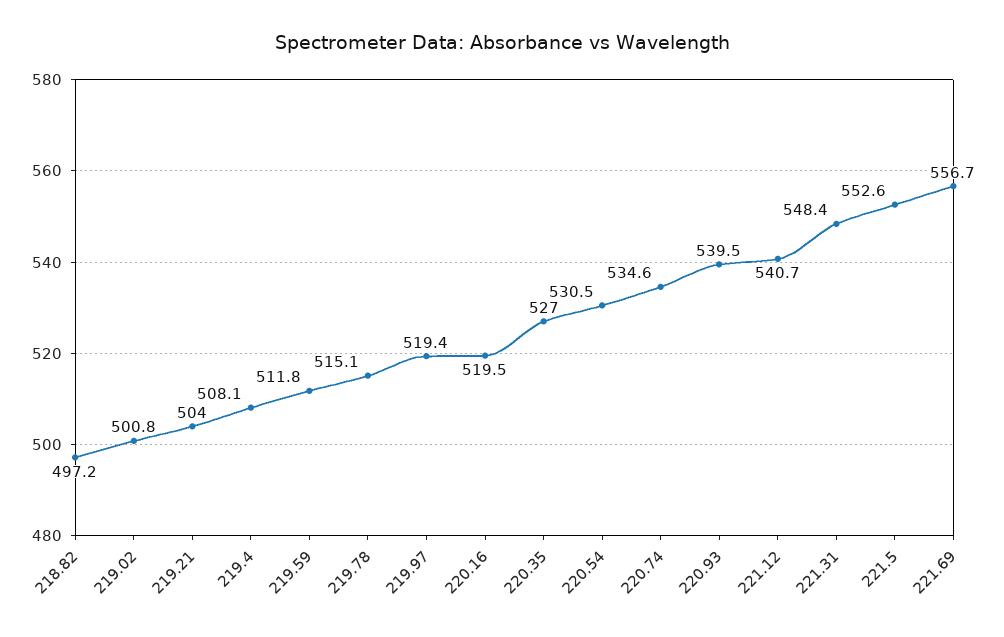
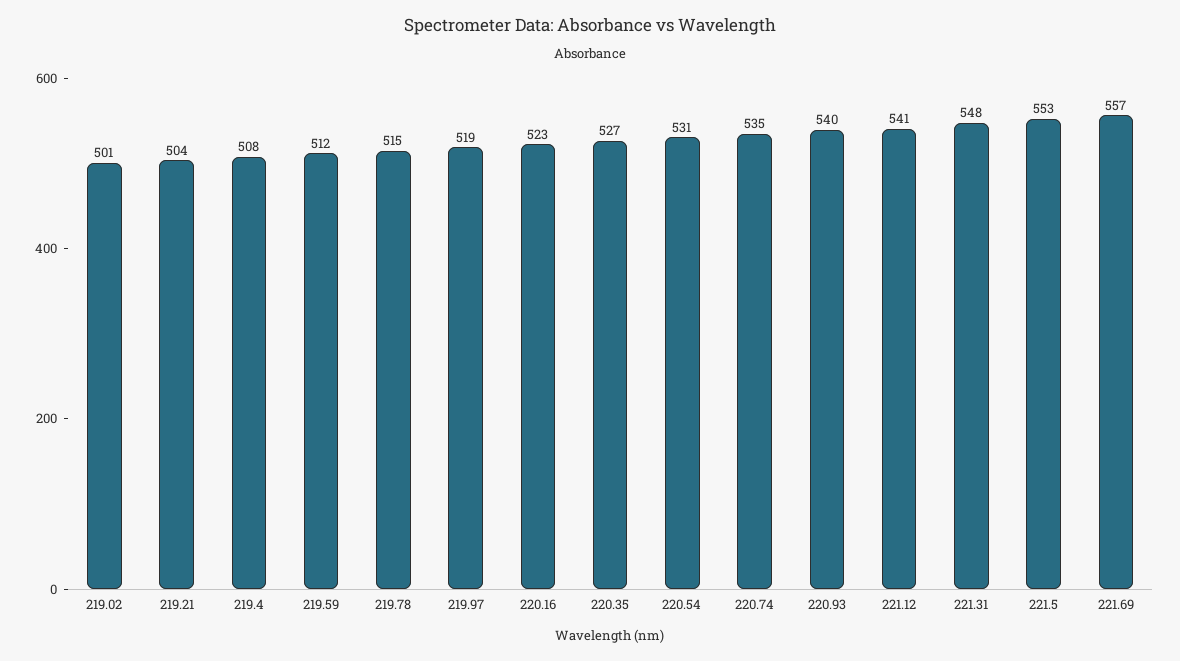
218.82: 497.2 -> none
220.16: 519.5 -> 523

